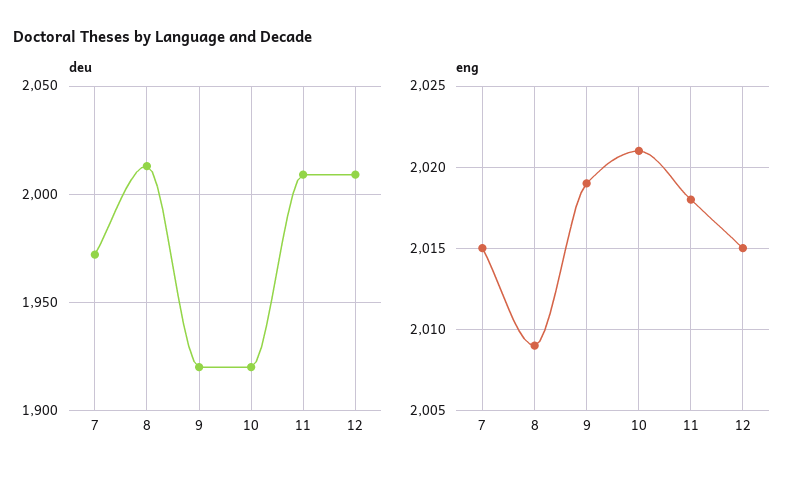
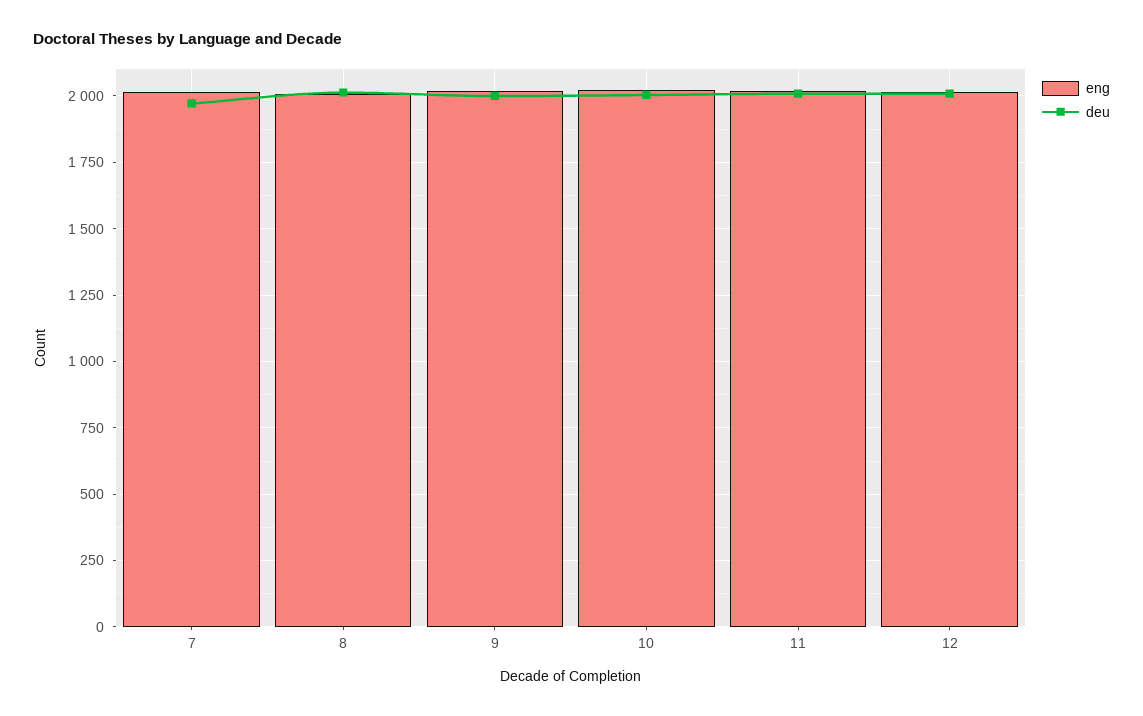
deu, 9: 1920 -> 2000
deu, 10: 1920 -> 2000

